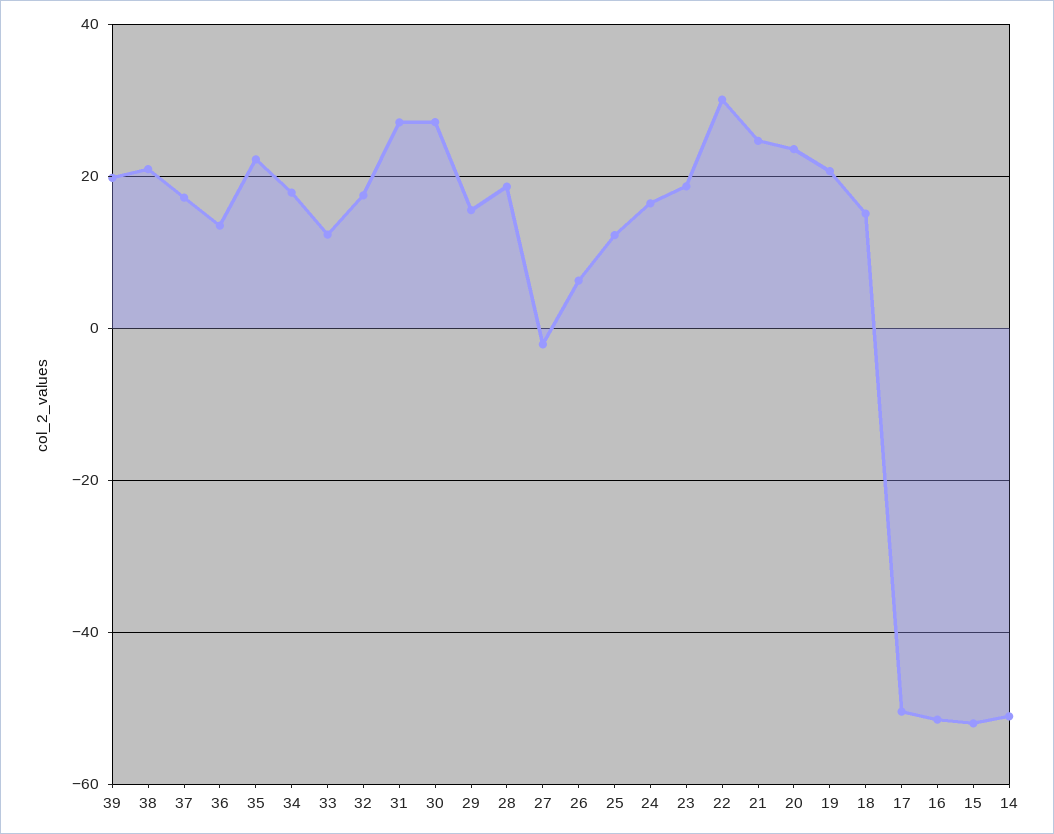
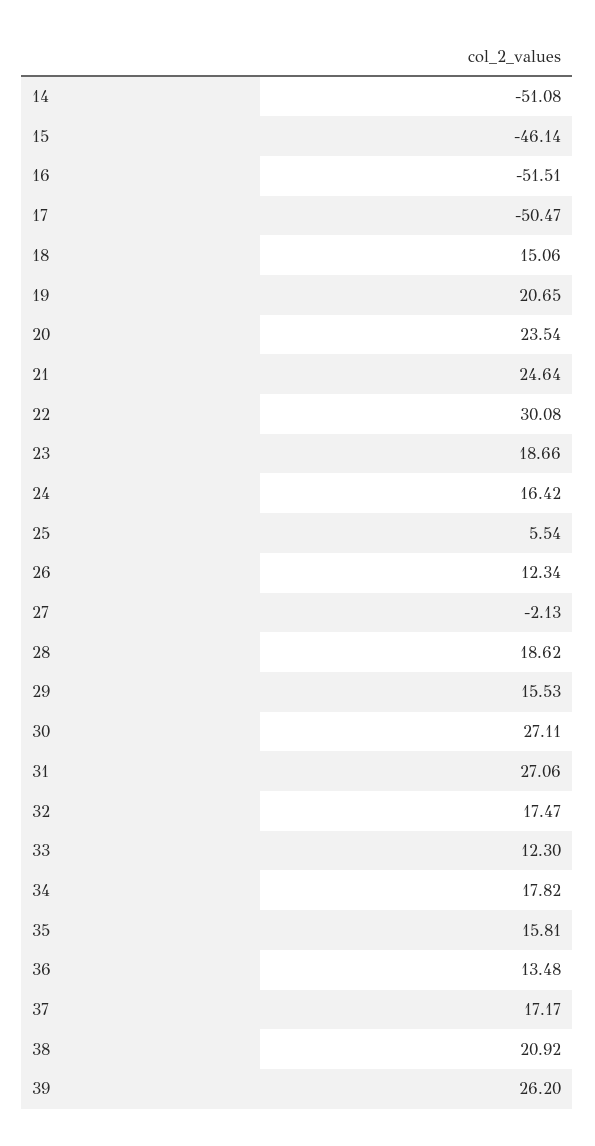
39: 20 -> 26.2
35: 22 -> 15.81
26: 6 -> 12.34
25: 12 -> 5.54
15: -52 -> -46.14

